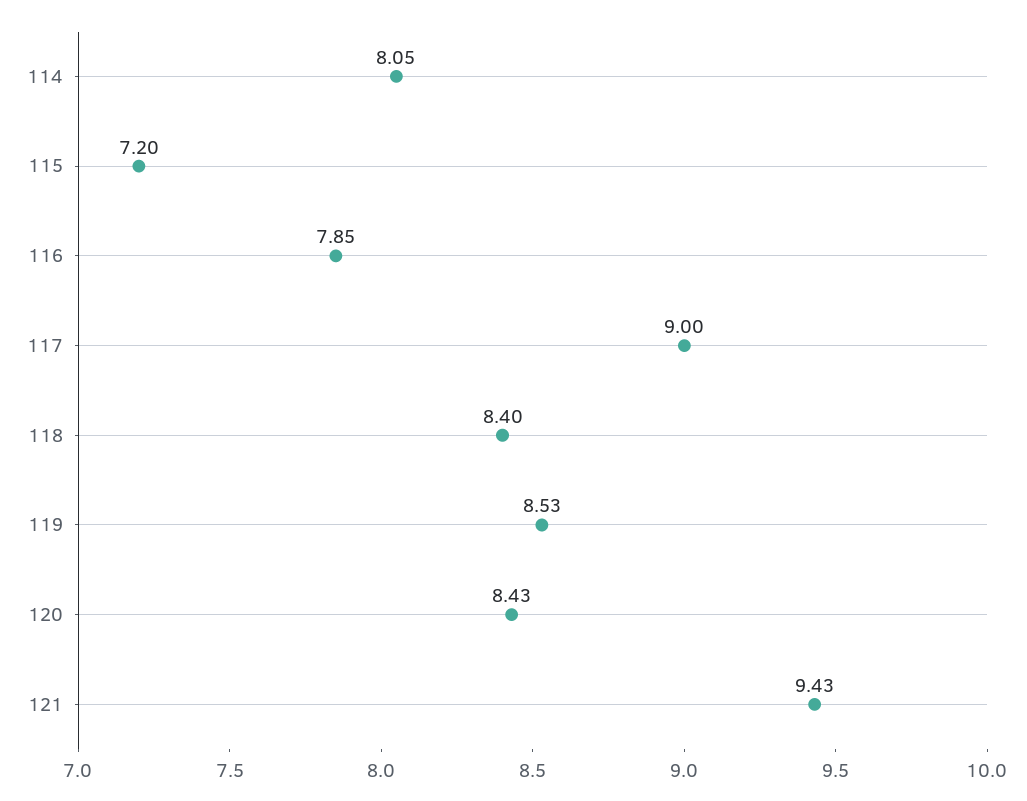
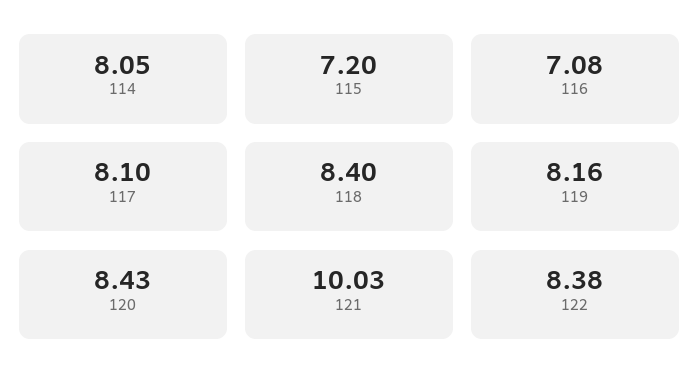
116: 7.85 -> 7.08
117: 9 -> 8.1
119: 8.53 -> 8.16
121: 9.43 -> 10.03
122: none -> 8.38

